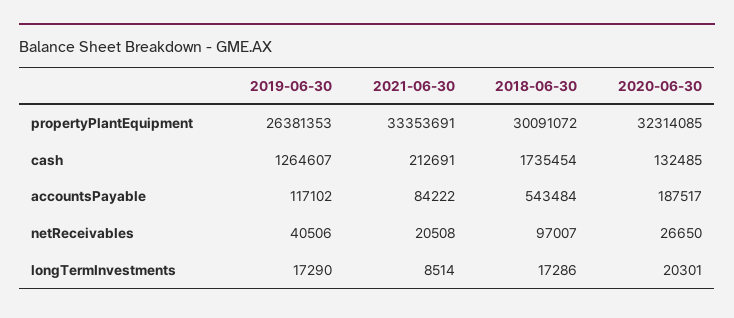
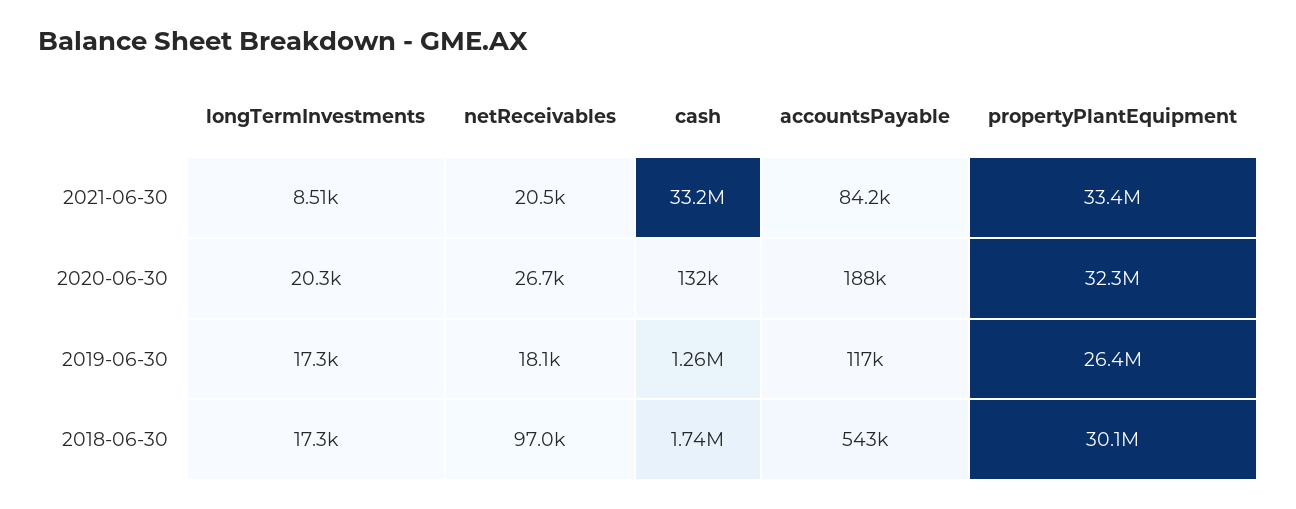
2021-06-30, cash: 212691 -> 33200000
2019-06-30, netReceivables: 40506 -> 18100

